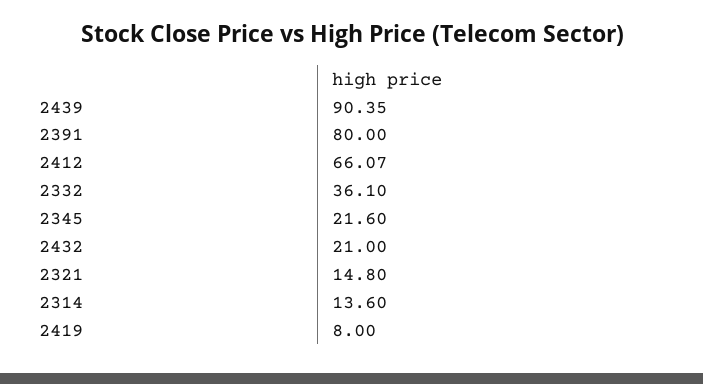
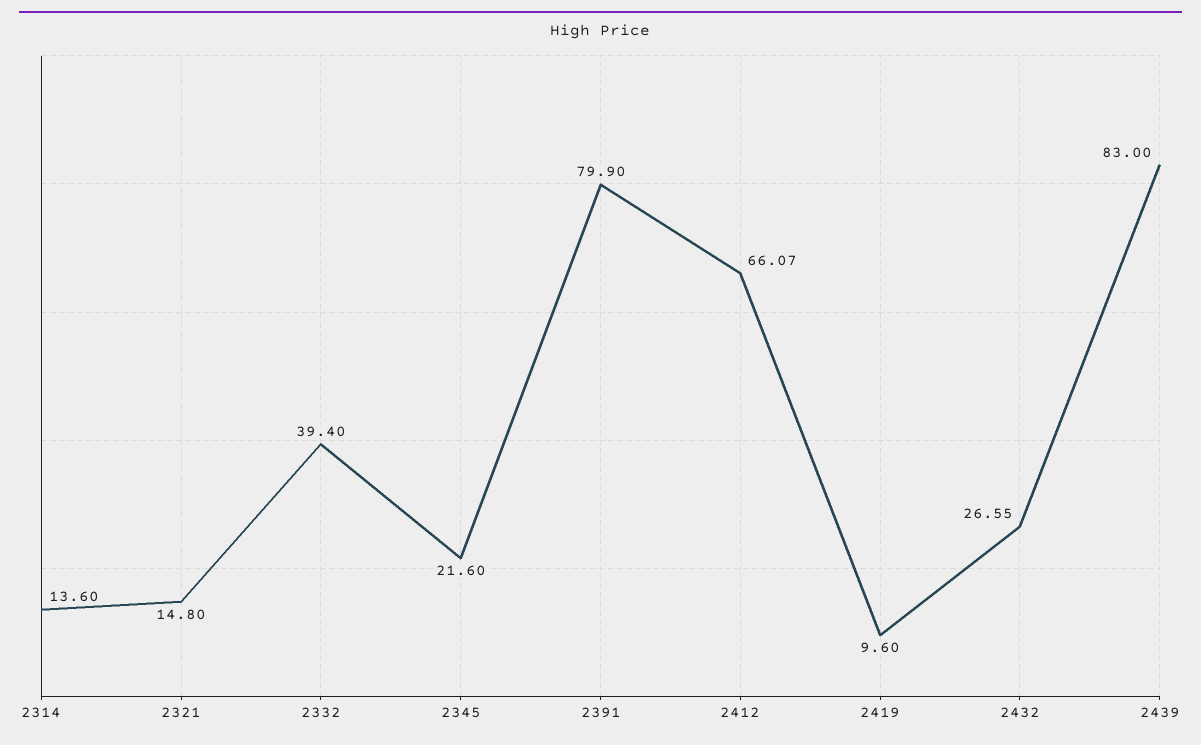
2439: 90.35 -> 83
2391: 80 -> 79.9
2332: 36.1 -> 39.4
2432: 21 -> 26.55
2419: 8 -> 9.6

